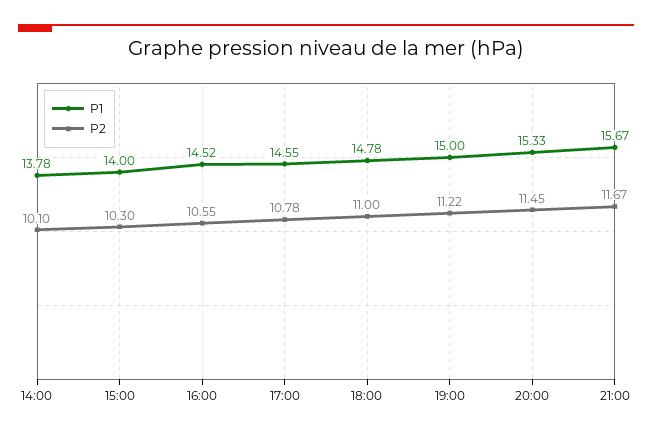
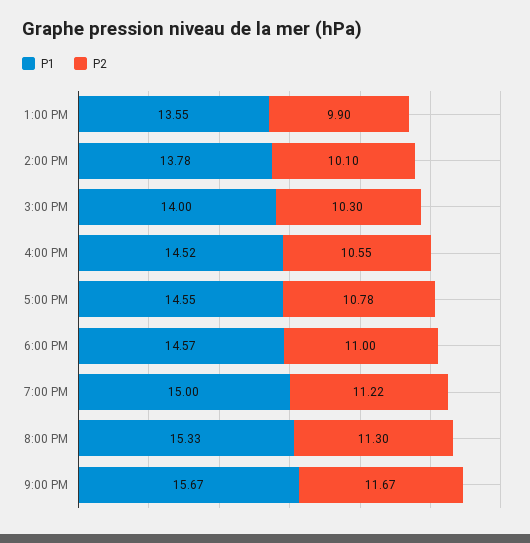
P1, 18:00: 14.78 -> 14.57
P2, 20:00: 11.45 -> 11.3
P1, 1:00 PM: none -> 13.55
P2, 1:00 PM: none -> 9.9

